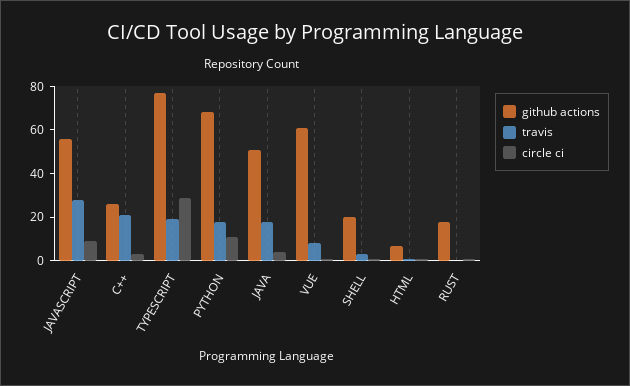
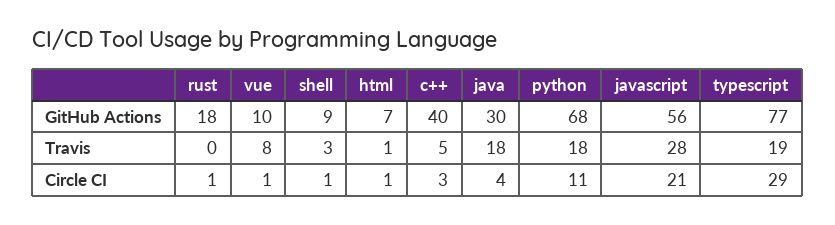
circle ci, JAVASCRIPT: 10 -> 21
github actions, C++: 25 -> 40
travis, C++: 20 -> 5
github actions, JAVA: 50 -> 30
github actions, VUE: 60 -> 10
github actions, SHELL: 20 -> 9

